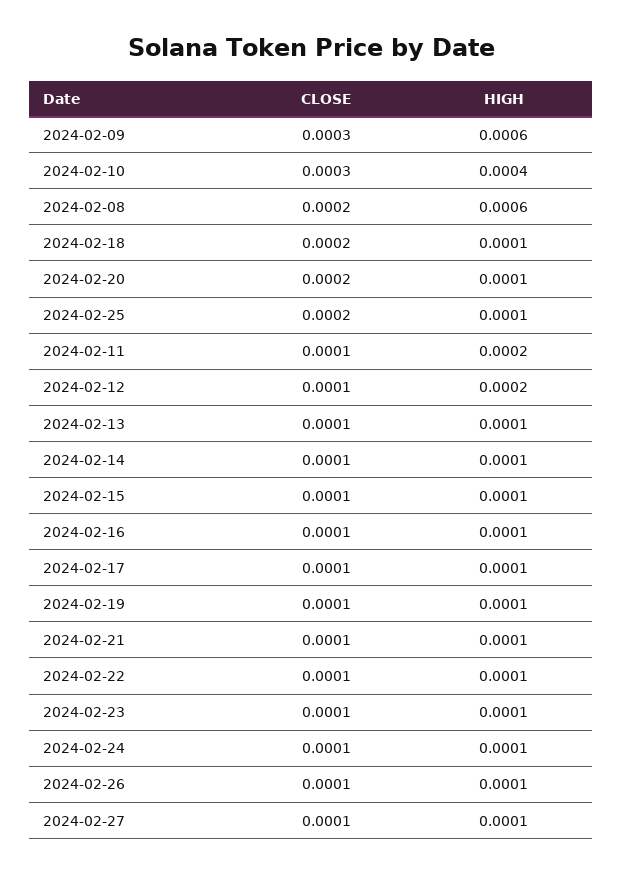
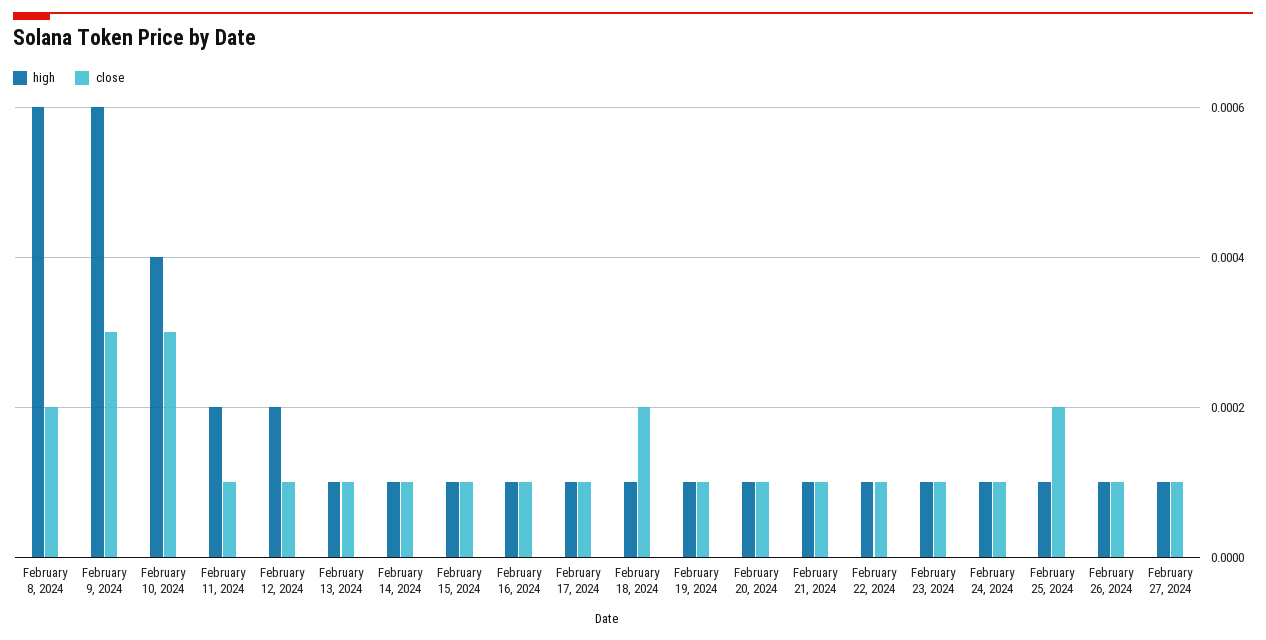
CLOSE, 2024-02-20: 0.0002 -> 0.0001

